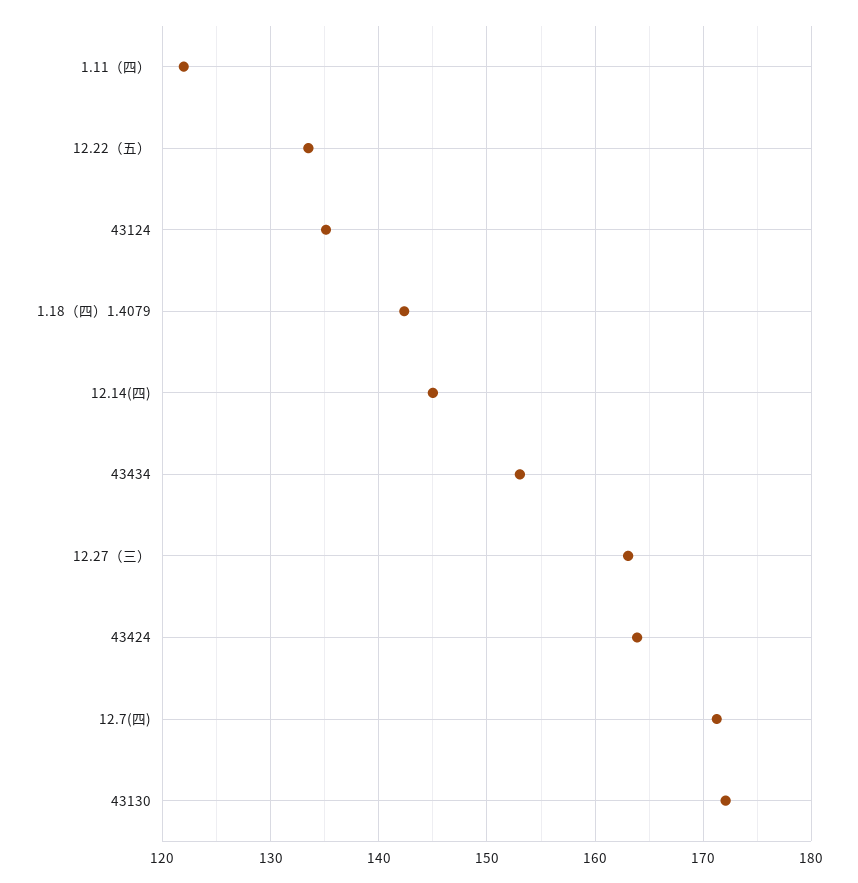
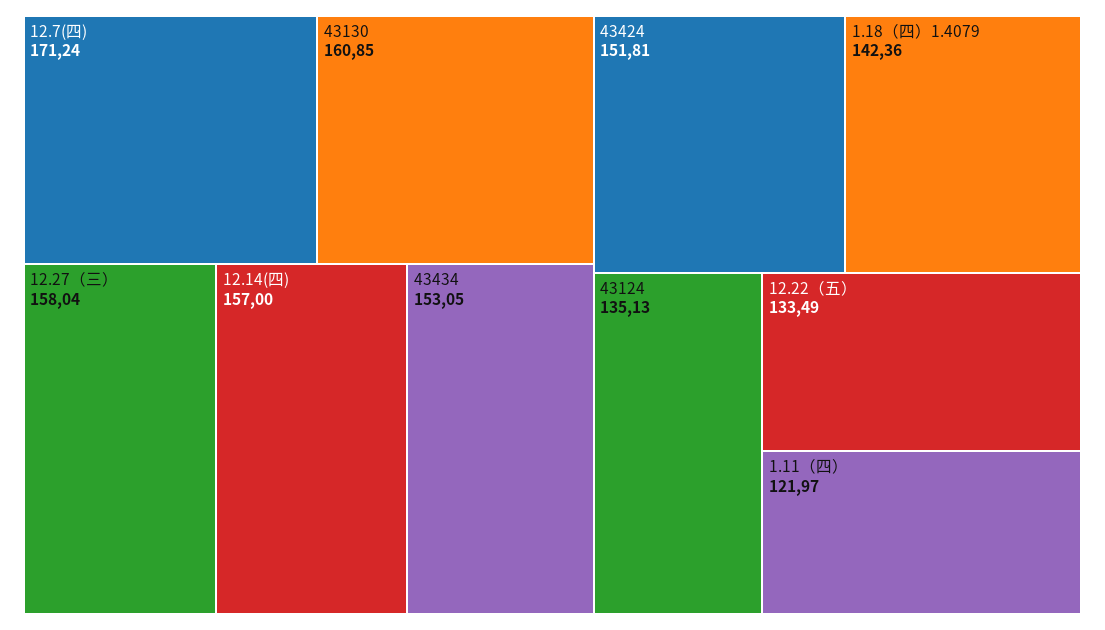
12.14(四): 145 -> 157
12.27（三）: 163 -> 158.04
43424: 164 -> 151.81
43130: 172 -> 160.85

